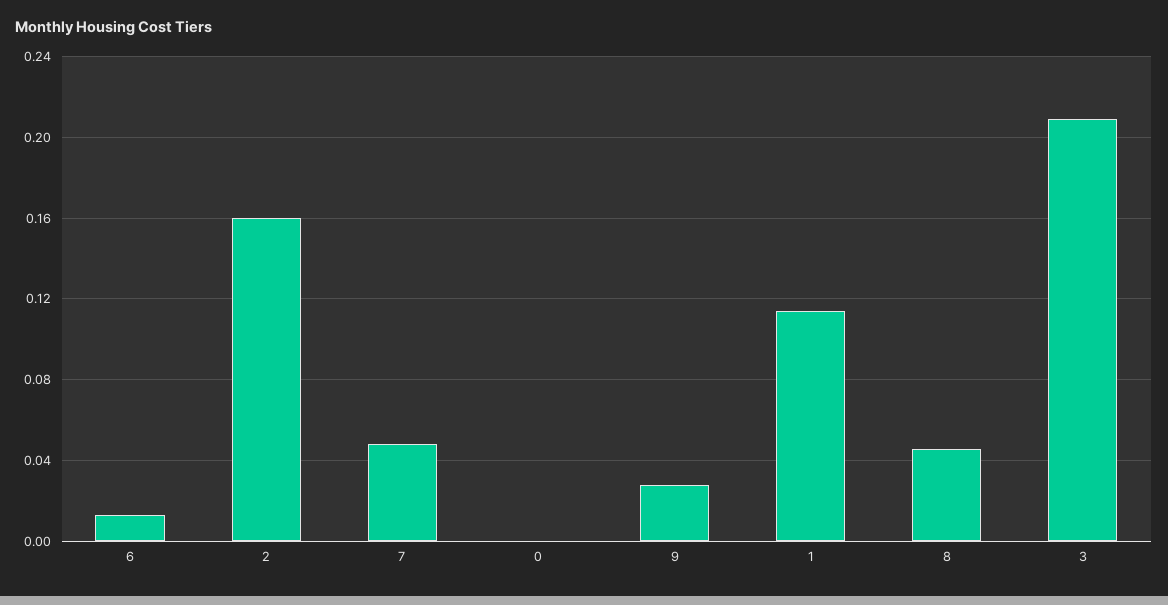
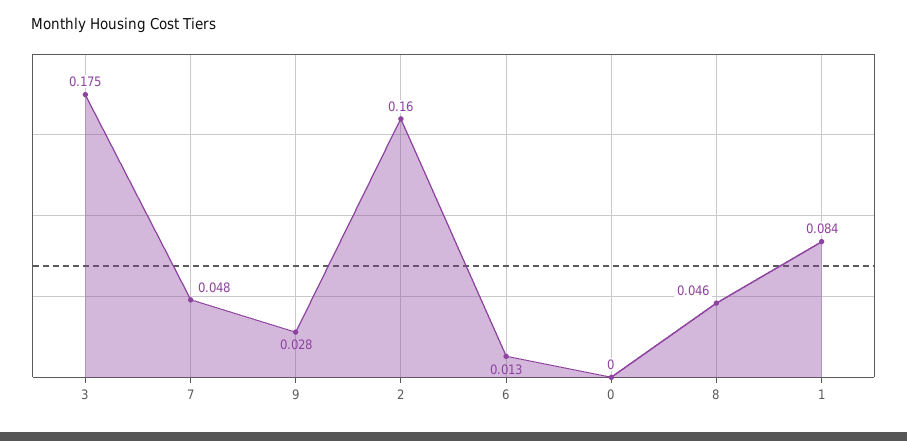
1: 0.115 -> 0.084
3: 0.21 -> 0.175

